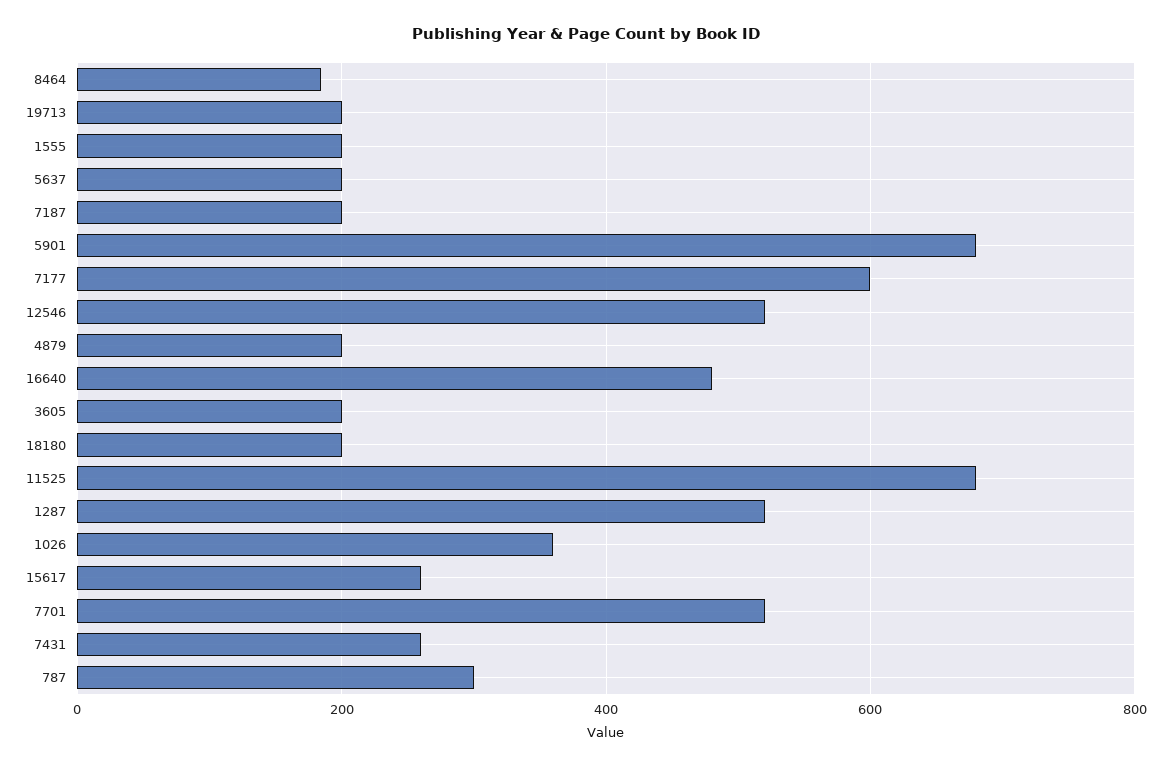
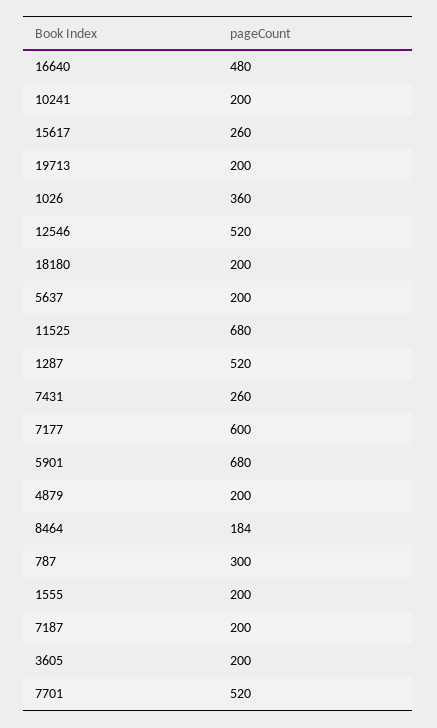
10241: none -> 200

